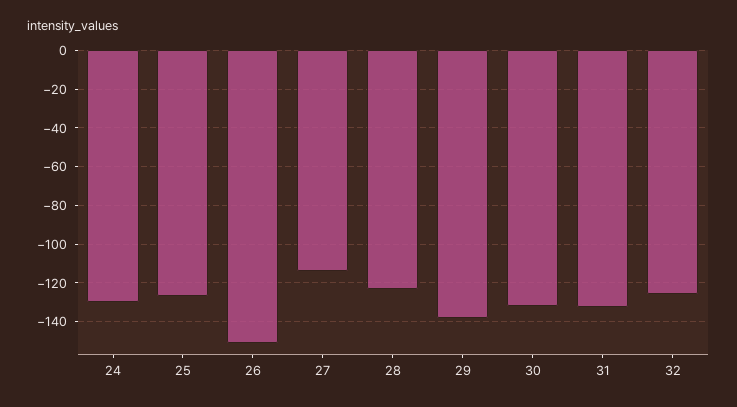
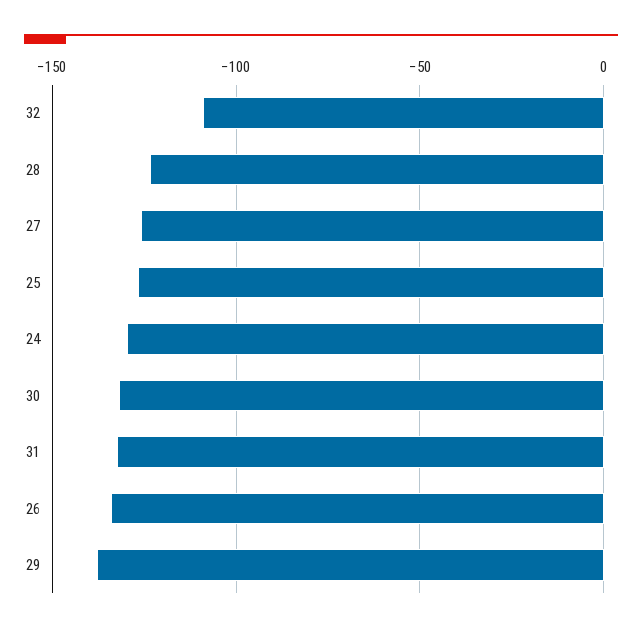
26: -150 -> -135
27: -115 -> -125
32: -125 -> -110

